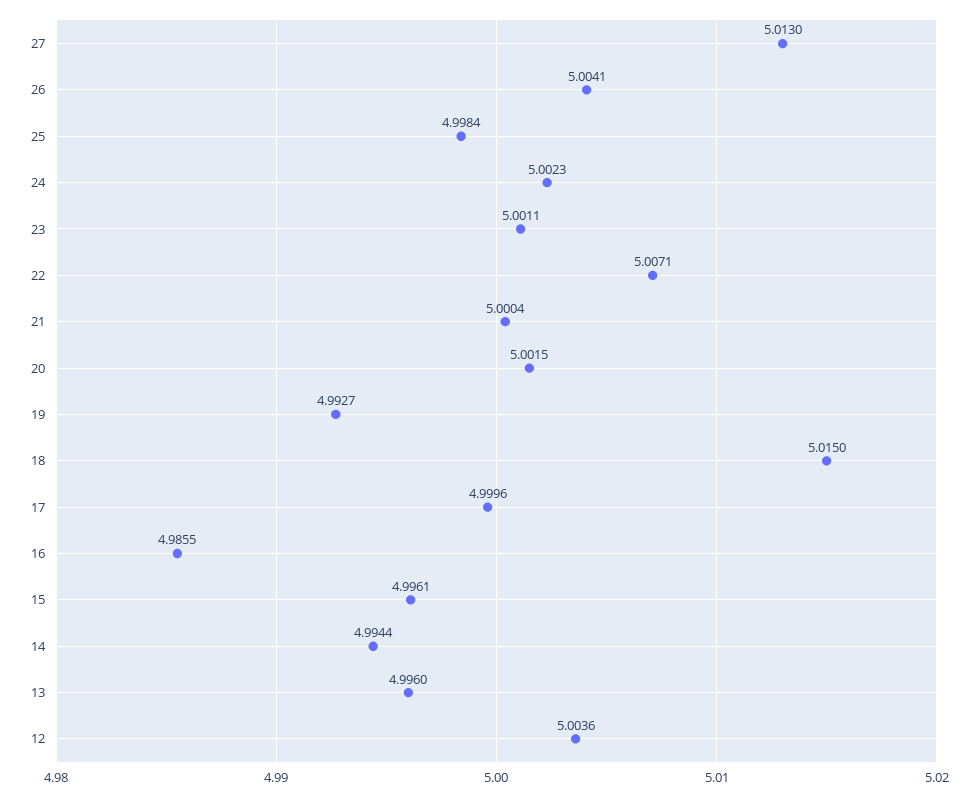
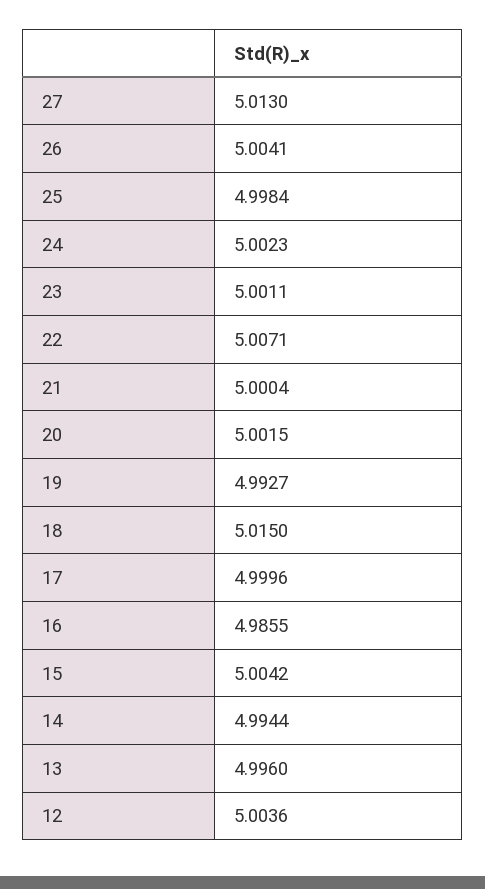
15: 4.9961 -> 5.0042

